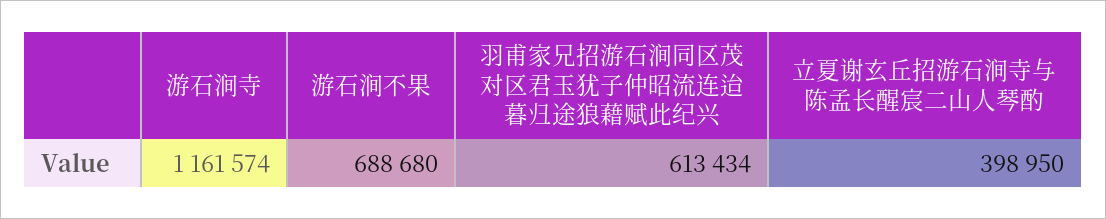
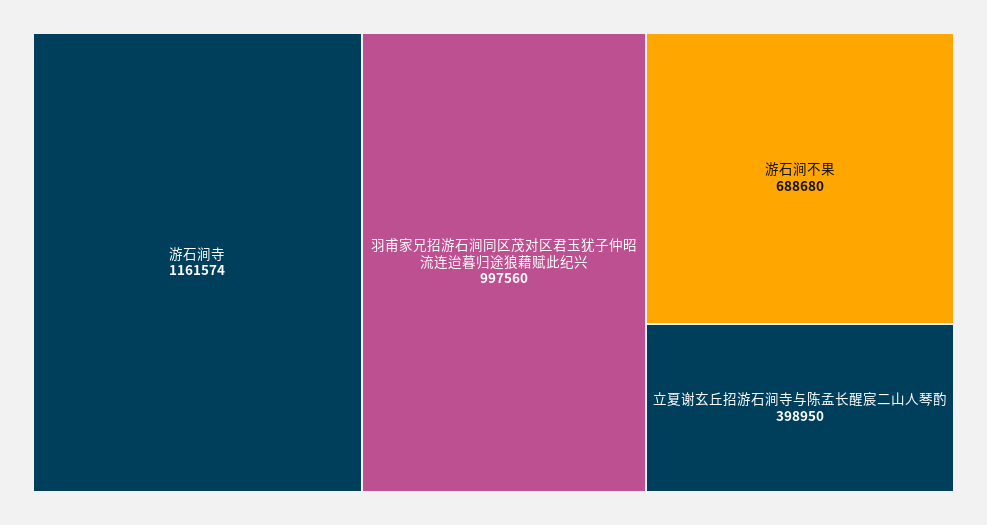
羽甫家兄招游石涧同区茂对区君玉犹子仲昭流连迨暮归途狼藉赋此纪兴: 613434 -> 997560

